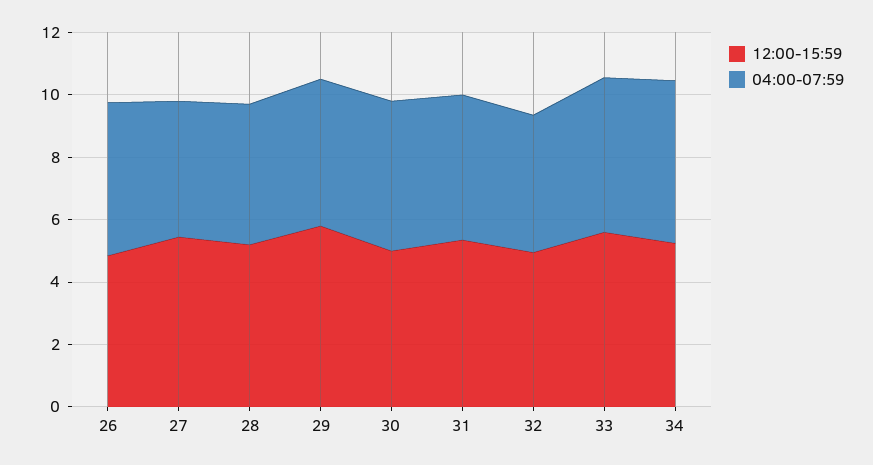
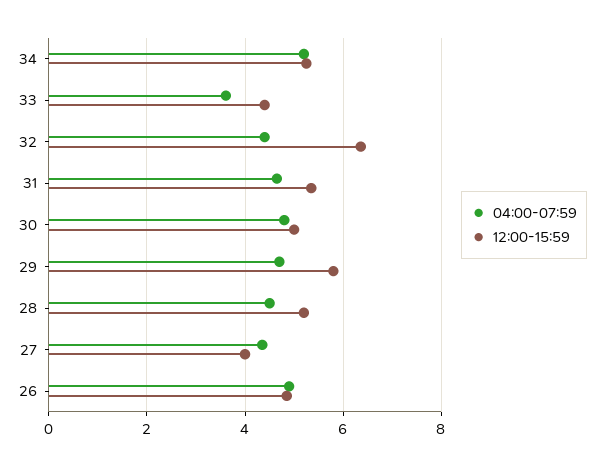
12:00-15:59, 27: 5.5 -> 4
12:00-15:59, 32: 5 -> 6.4
12:00-15:59, 33: 5.5 -> 4.4
04:00-07:59, 33: 5 -> 3.6

